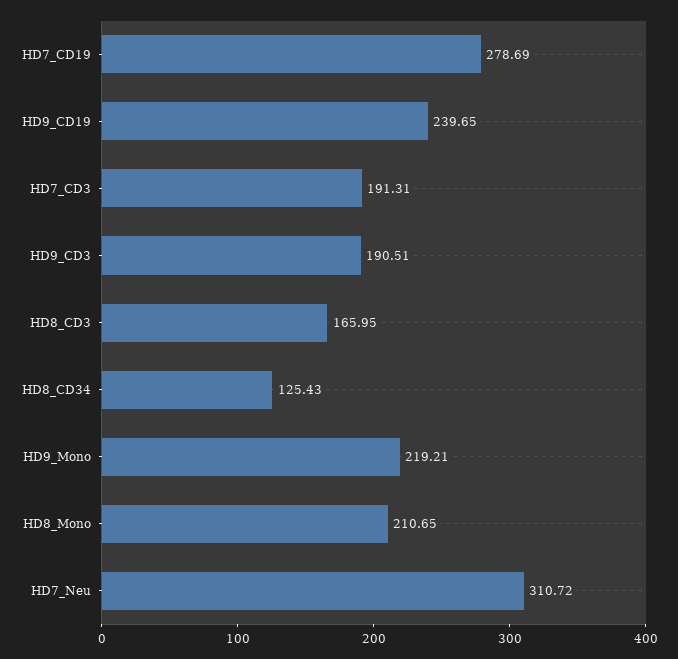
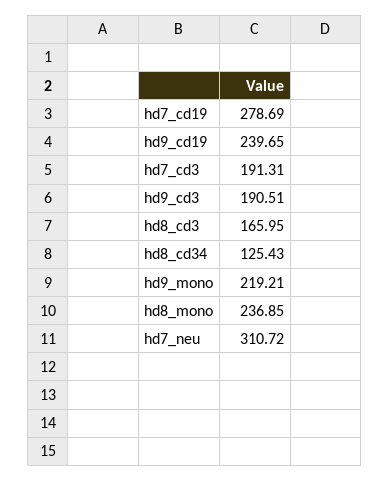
HD8_Mono: 210.65 -> 236.85

